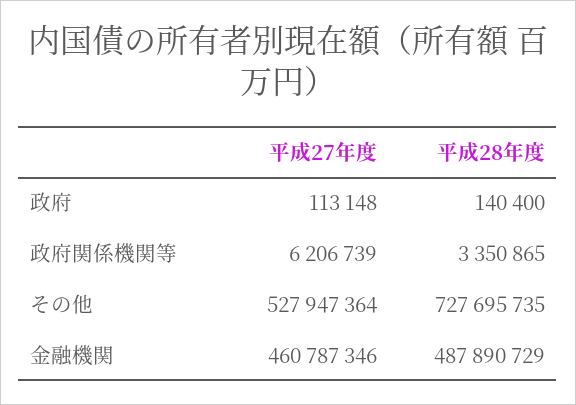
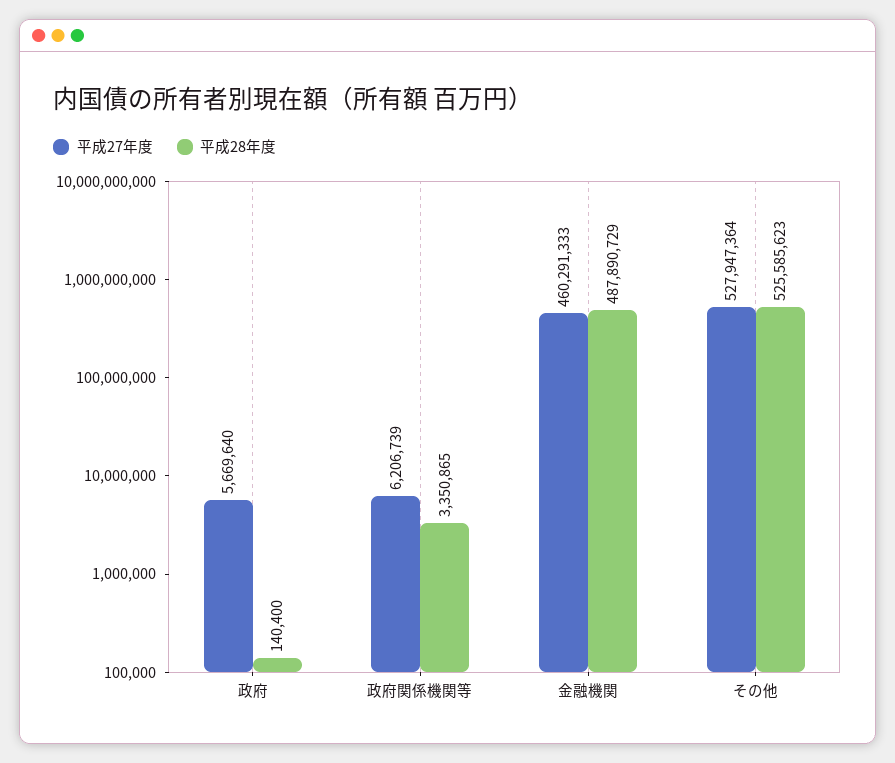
平成27年度, 政府: 113148 -> 5669640
平成28年度, その他: 727695735 -> 525585623
平成27年度, 金融機関: 460787346 -> 460291333

